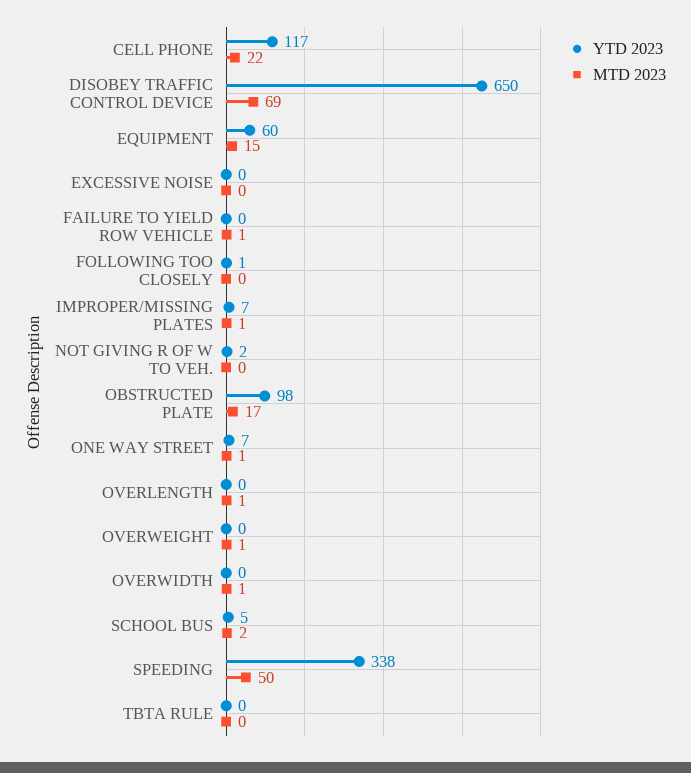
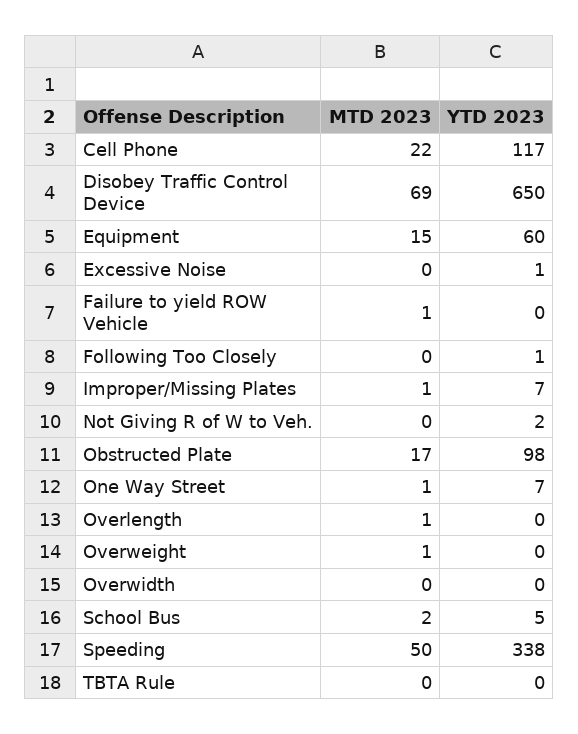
YTD 2023, EXCESSIVE NOISE: 0 -> 1
MTD 2023, OVERWIDTH: 1 -> 0

